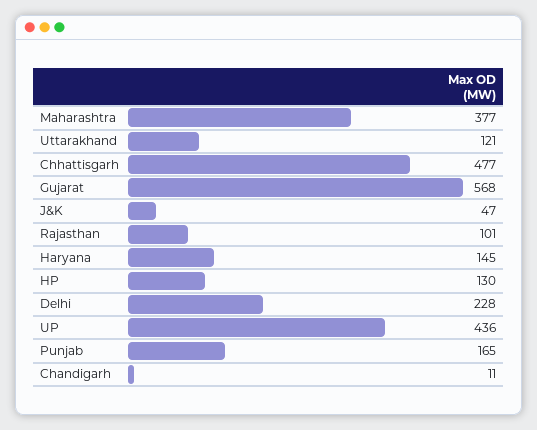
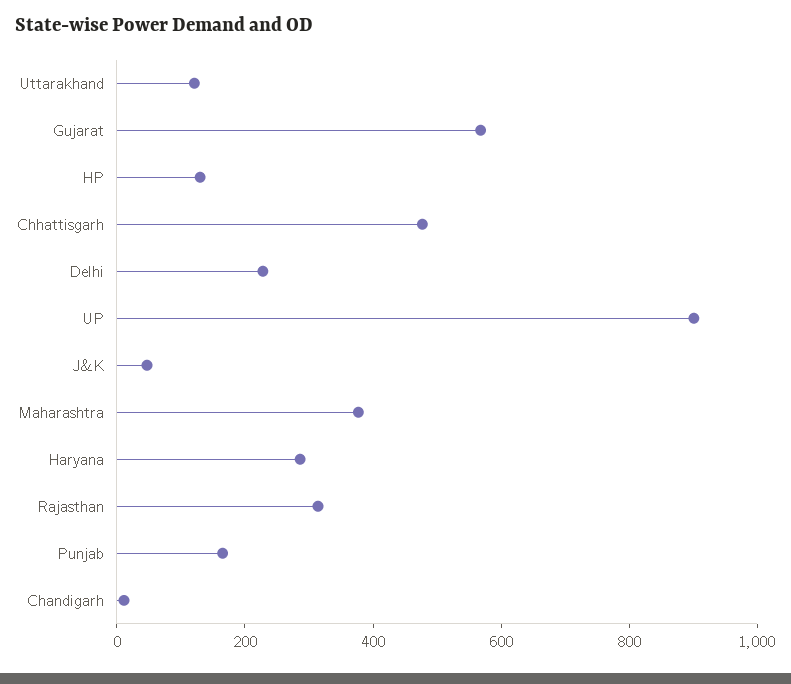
Rajasthan: 101 -> 300
Haryana: 145 -> 300
UP: 436 -> 900

